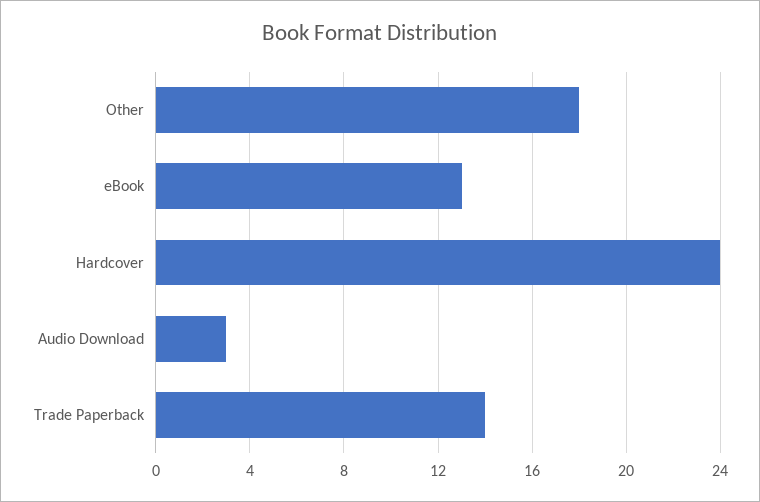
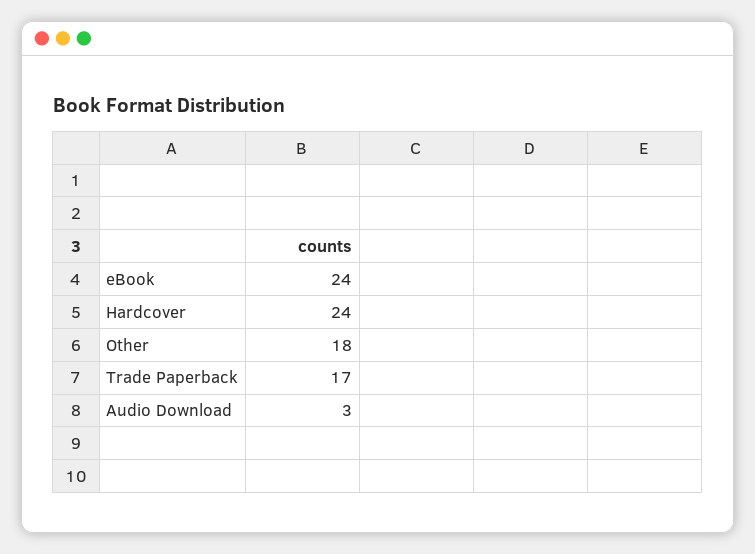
eBook: 13 -> 24
Trade Paperback: 14 -> 17

